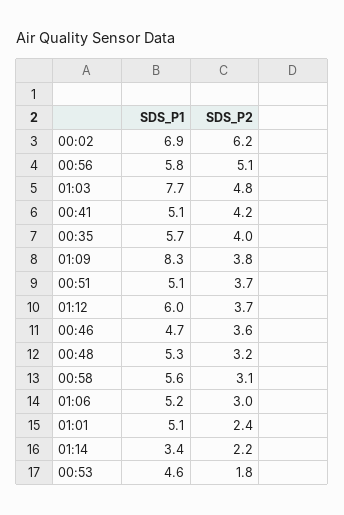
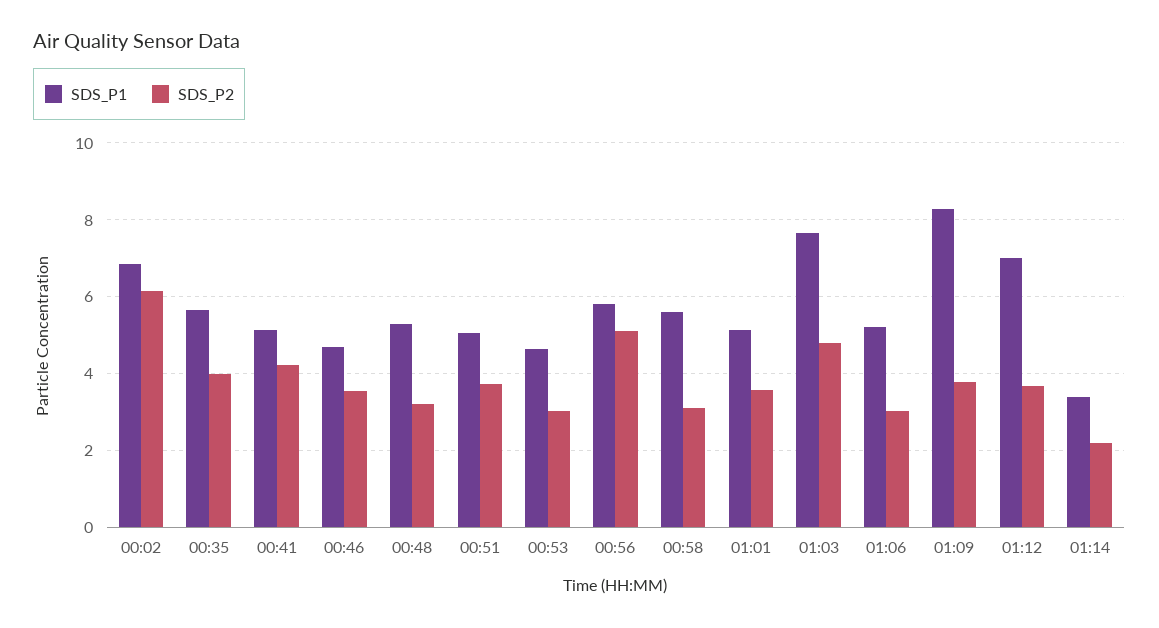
SDS_P1, 01:12: 6 -> 7
SDS_P2, 01:01: 2.4 -> 3.6
SDS_P2, 00:53: 1.8 -> 3

